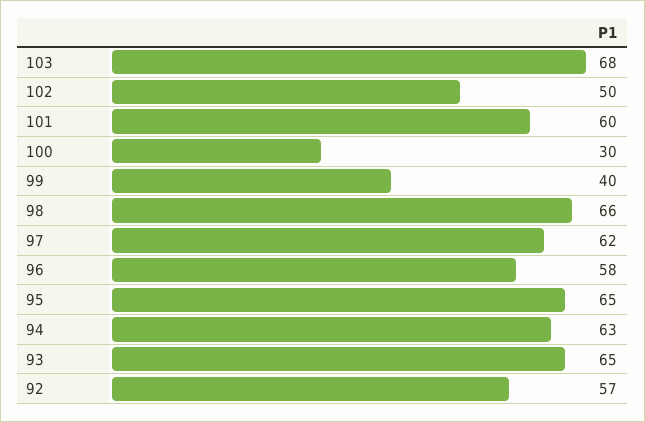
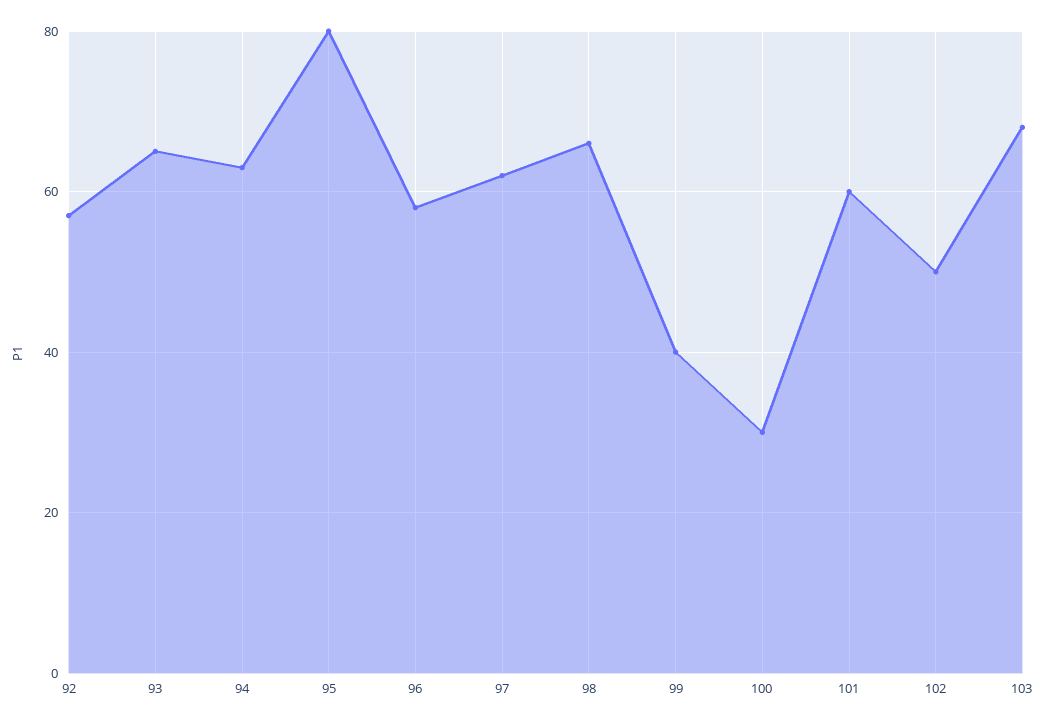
95: 65 -> 80

